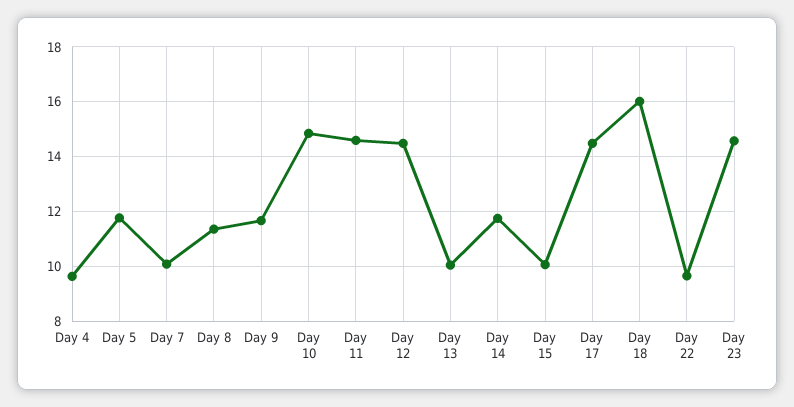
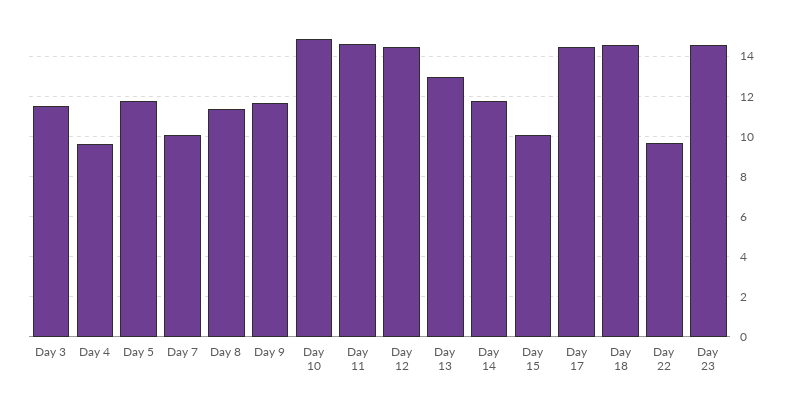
Day 13: 10 -> 13
Day 18: 16 -> 14.5
Day 3: none -> 11.5

